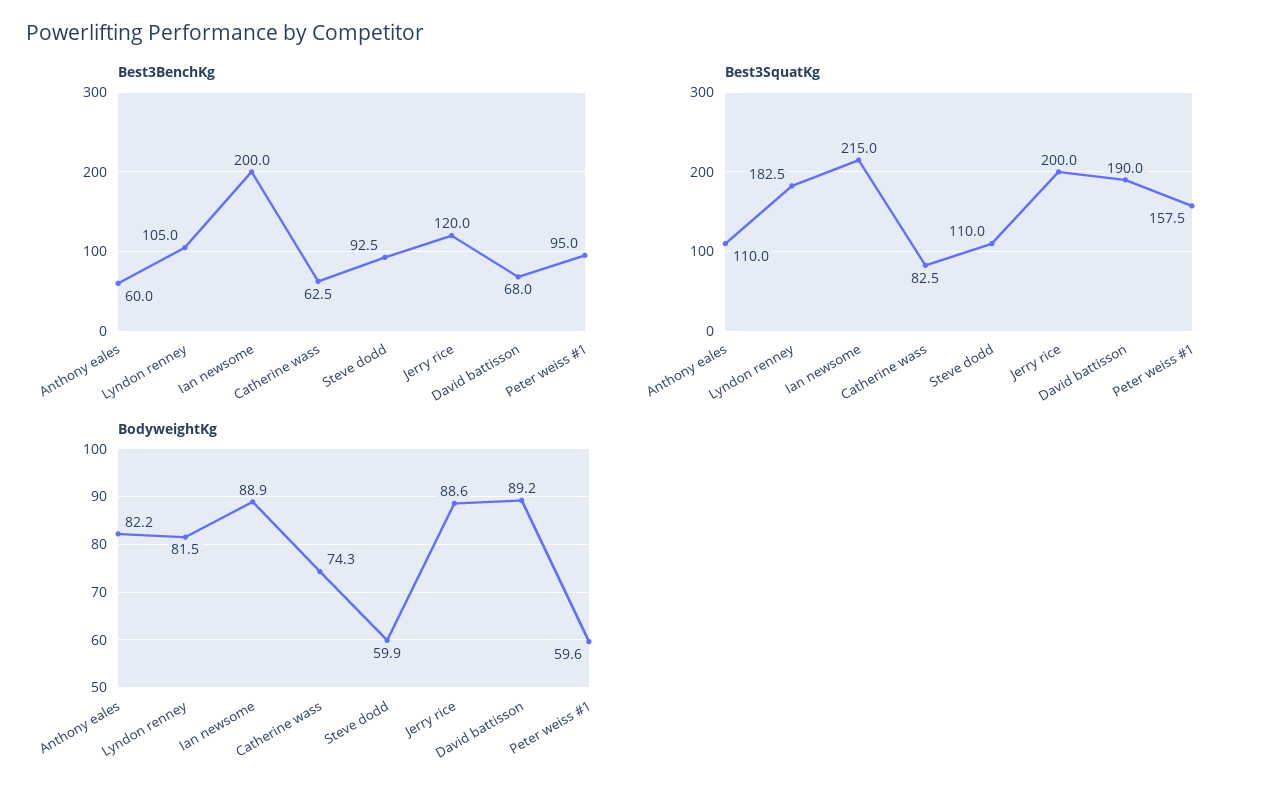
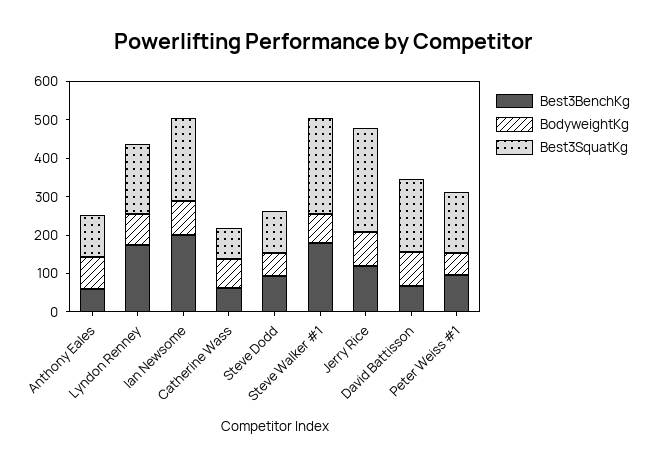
Best3BenchKg, Lyndon renney: 105 -> 175
Best3SquatKg, Jerry rice: 200 -> 275
Best3BenchKg, Steve Walker #1: none -> 175
BodyweightKg, Steve Walker #1: none -> 75
Best3SquatKg, Steve Walker #1: none -> 250

